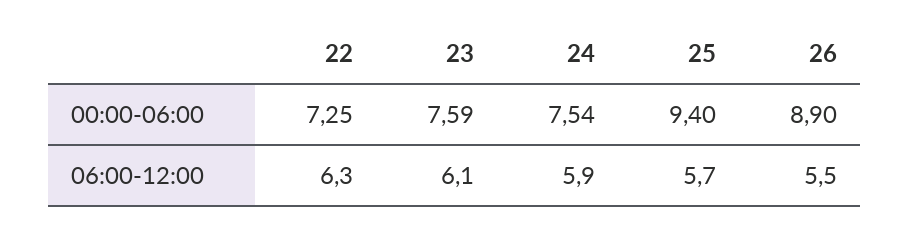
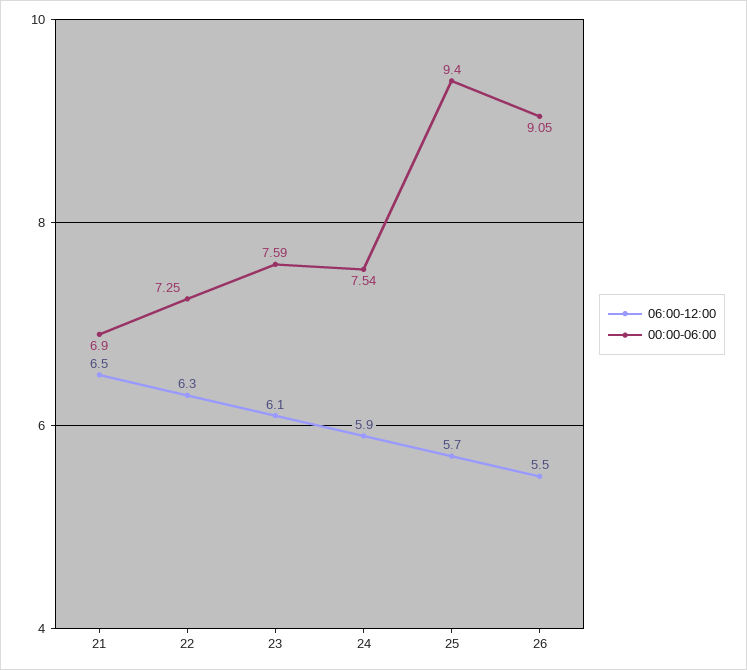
00:00-06:00, 26: 8.9 -> 9.05
06:00-12:00, 21: none -> 6.5
00:00-06:00, 21: none -> 6.9

